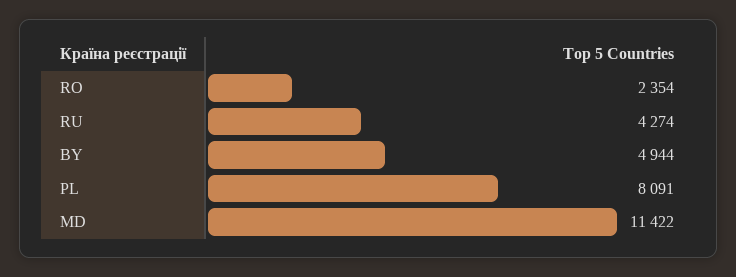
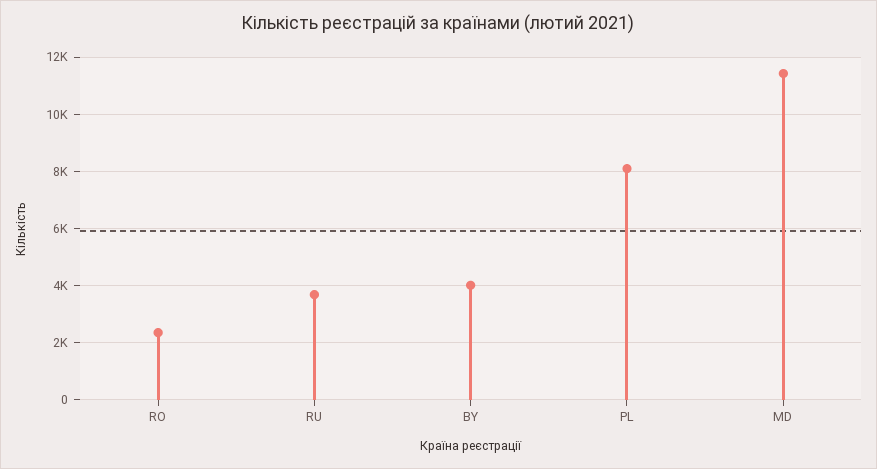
RU: 4274 -> 3750
BY: 4944 -> 4000

